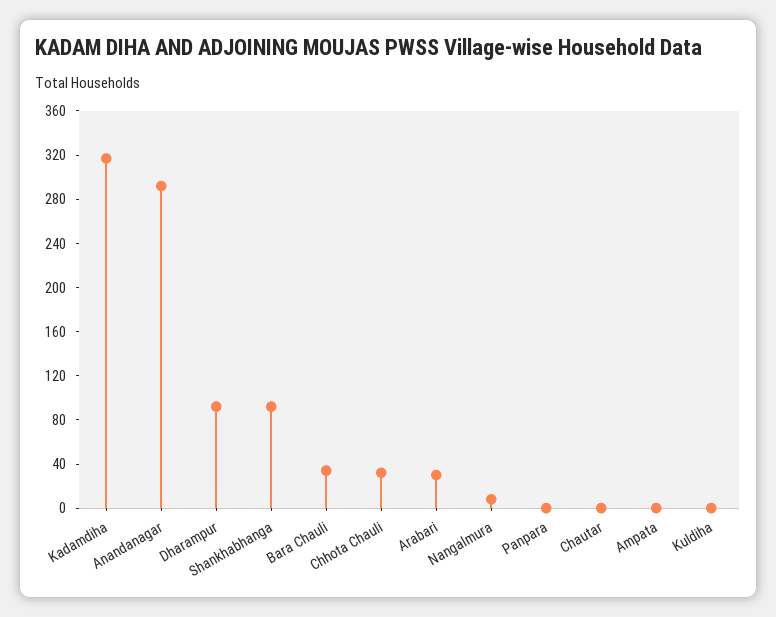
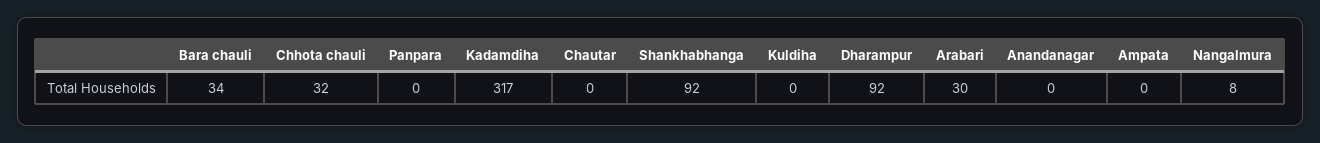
Anandanagar: 290 -> 0

